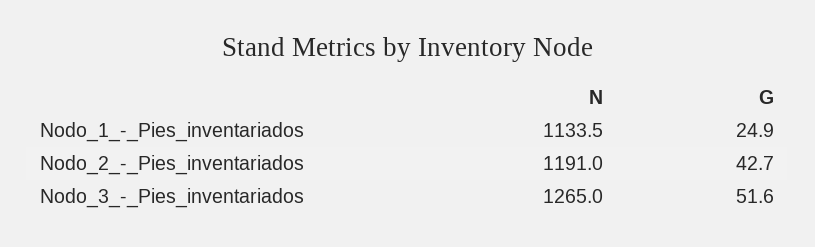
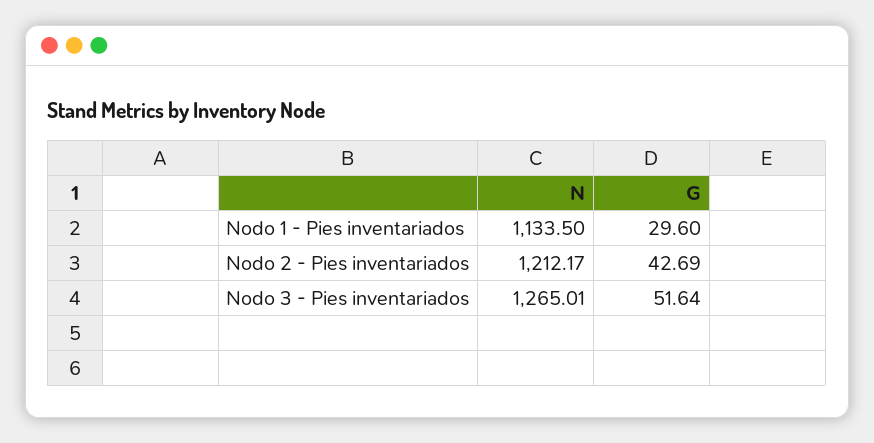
G, Nodo_1_-_Pies_inventariados: 24.9 -> 29.6
N, Nodo_2_-_Pies_inventariados: 1191 -> 1212.17

